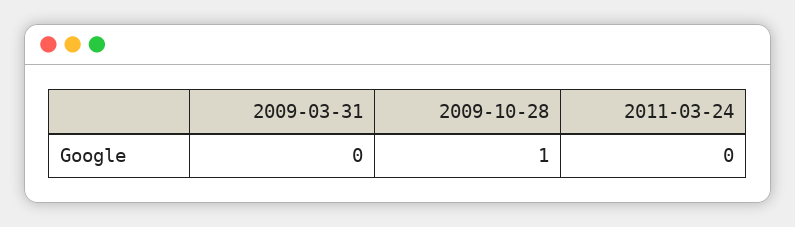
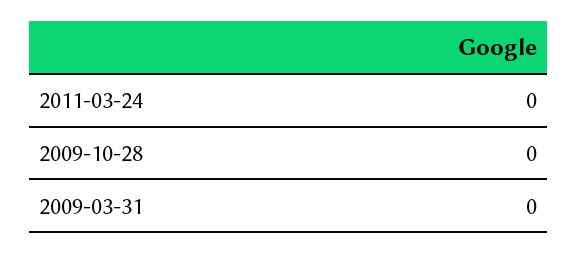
2009-10-28: 1 -> 0

